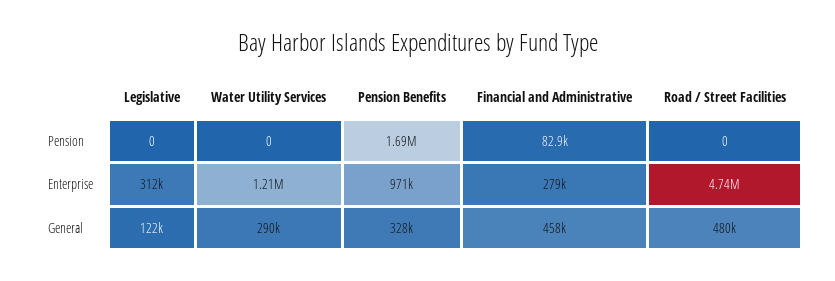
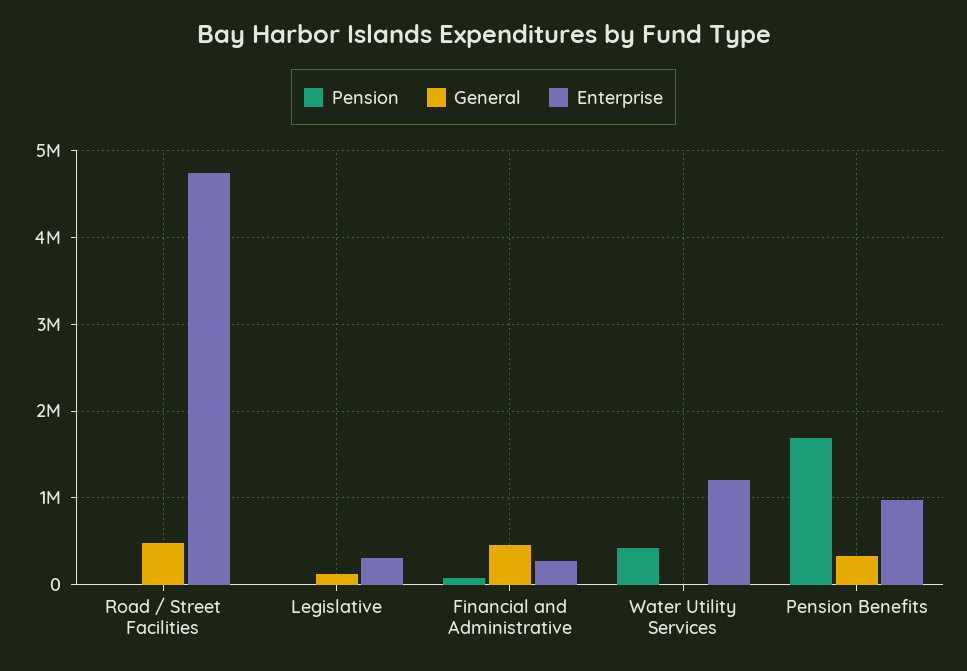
Pension, Water Utility Services: 0 -> 400000
General, Water Utility Services: 290000 -> 0

